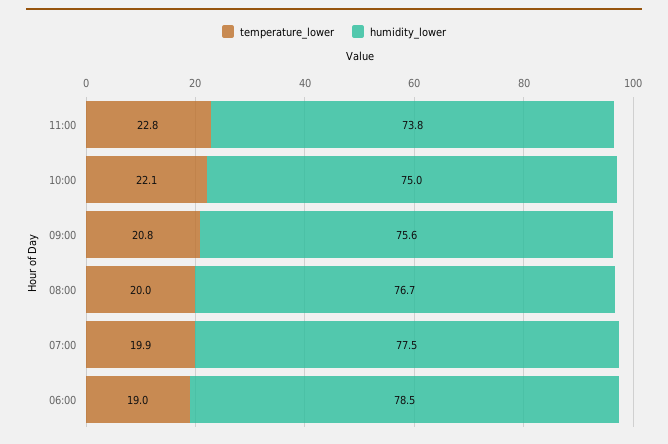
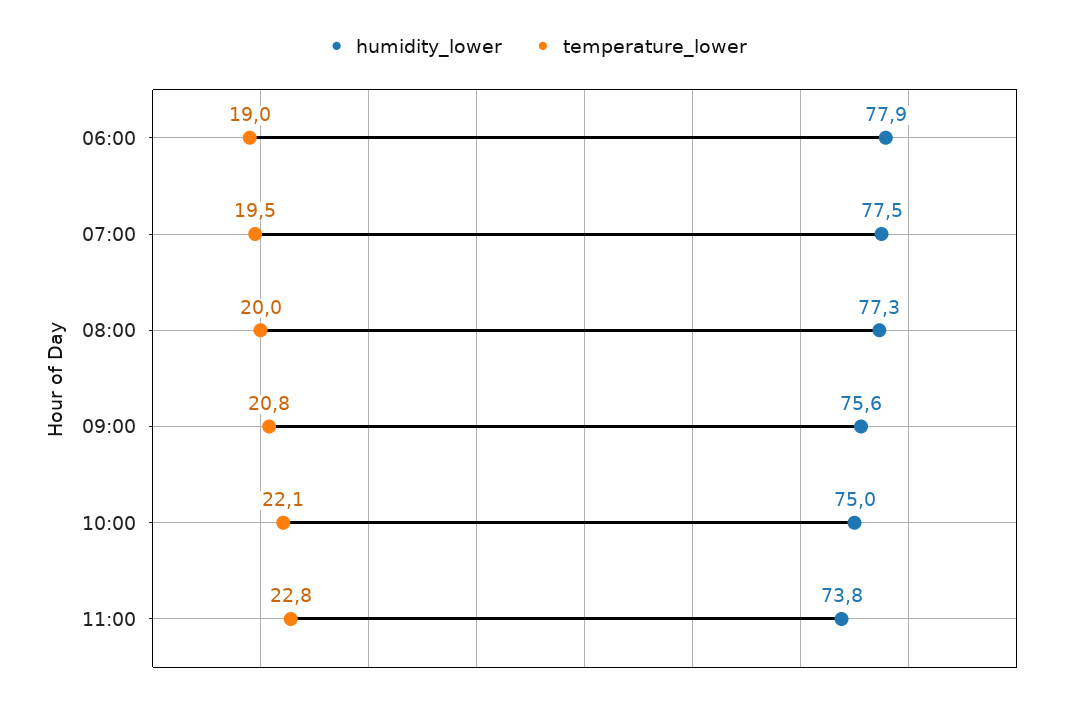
humidity_lower, 08:00: 76.7 -> 77.3
temperature_lower, 07:00: 19.9 -> 19.5
humidity_lower, 06:00: 78.5 -> 77.9

